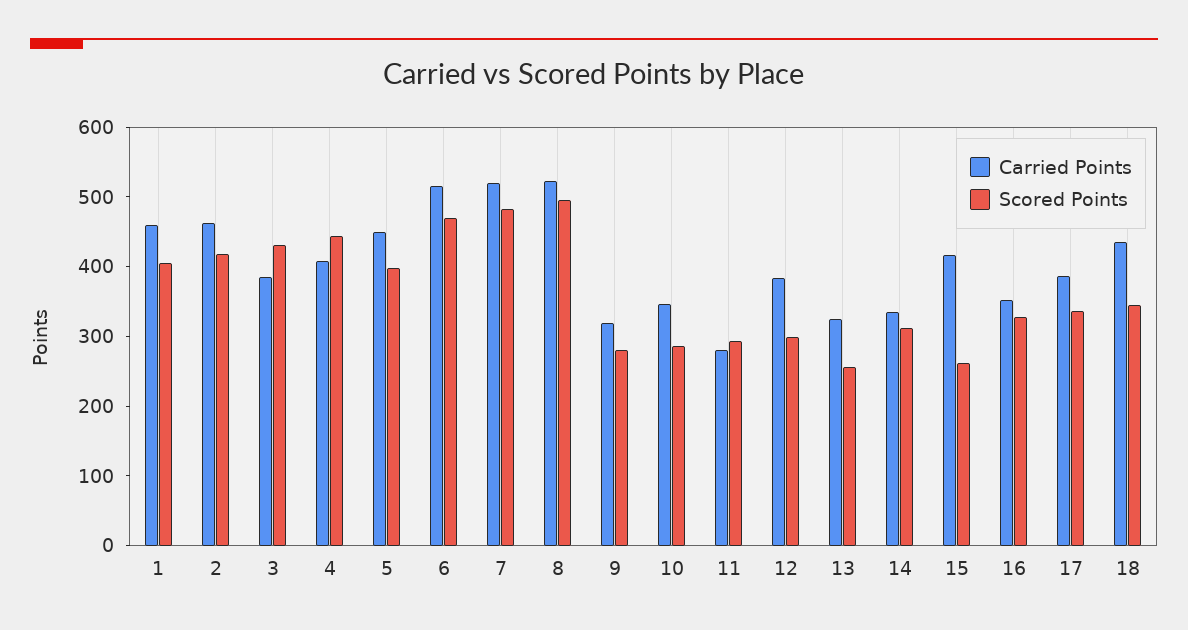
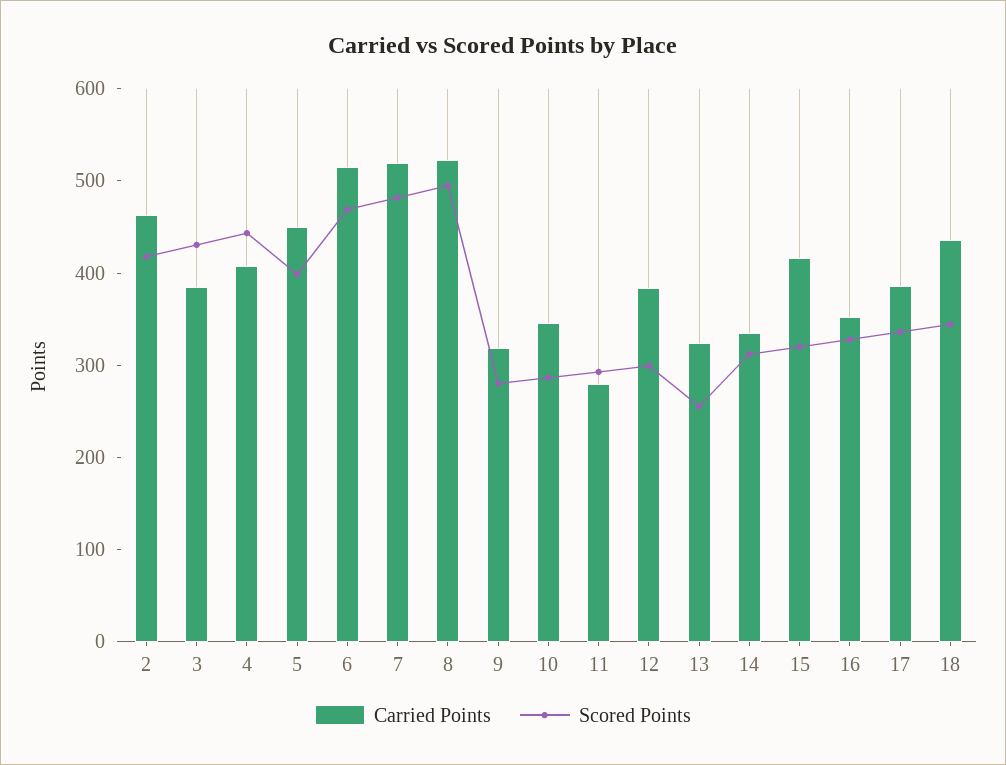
Carried Points, 1: 460 -> none
Scored Points, 1: 400 -> none
Scored Points, 15: 260 -> 320

